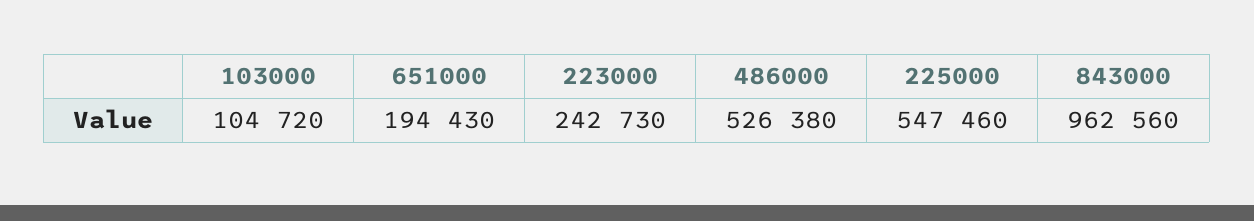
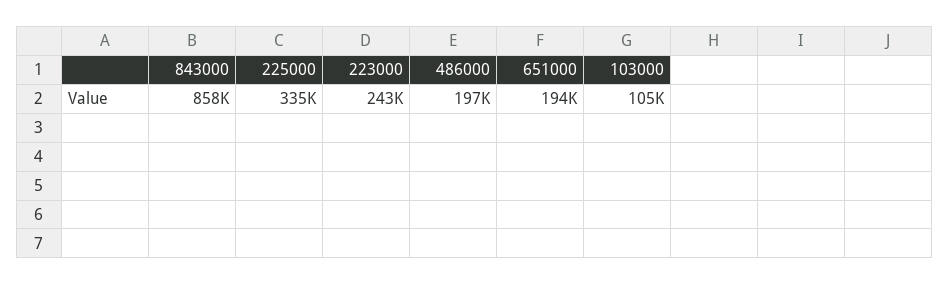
486000: 526380 -> 197000
225000: 547460 -> 335000
843000: 962560 -> 858000

